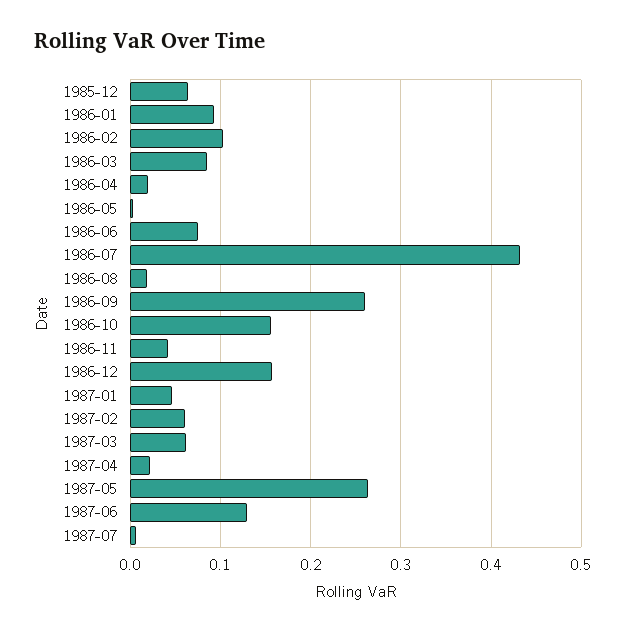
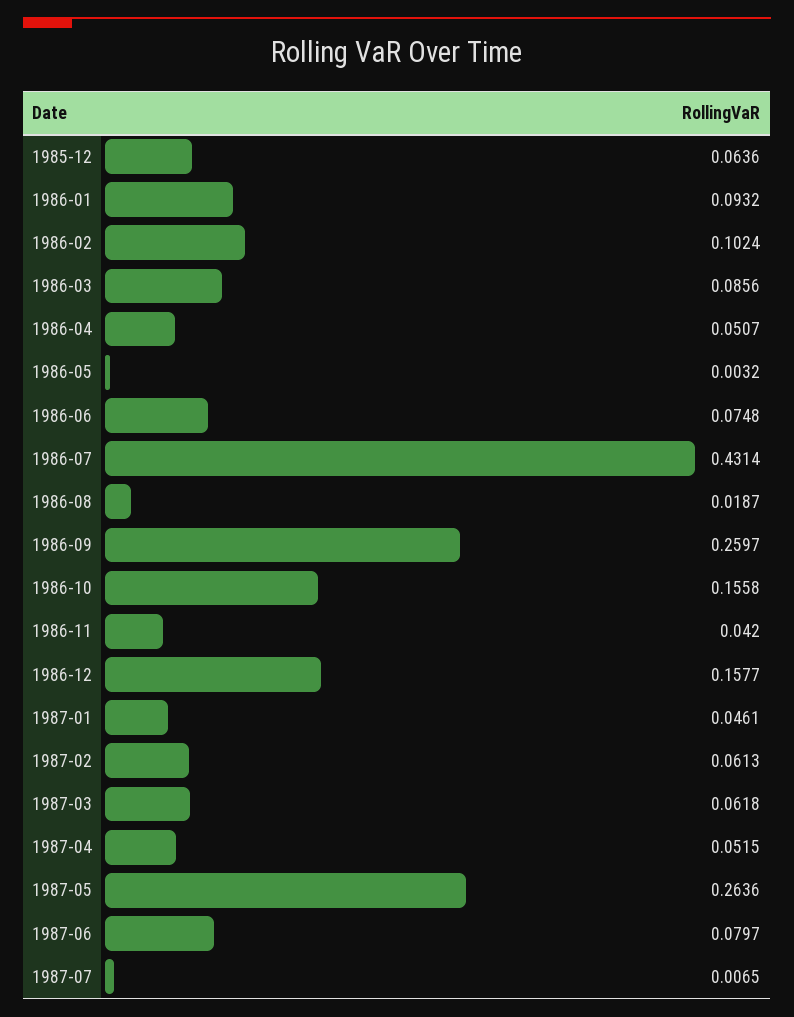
1986-04: 0.02 -> 0.0507
1987-04: 0.02 -> 0.0515
1987-06: 0.13 -> 0.0797

